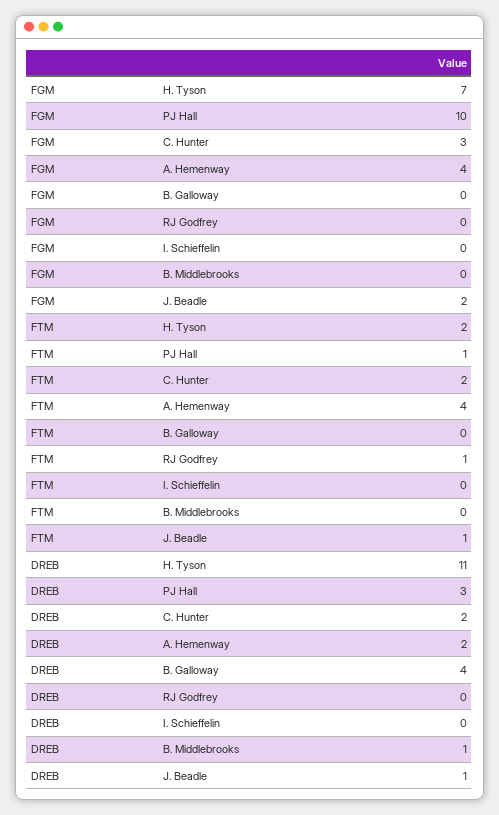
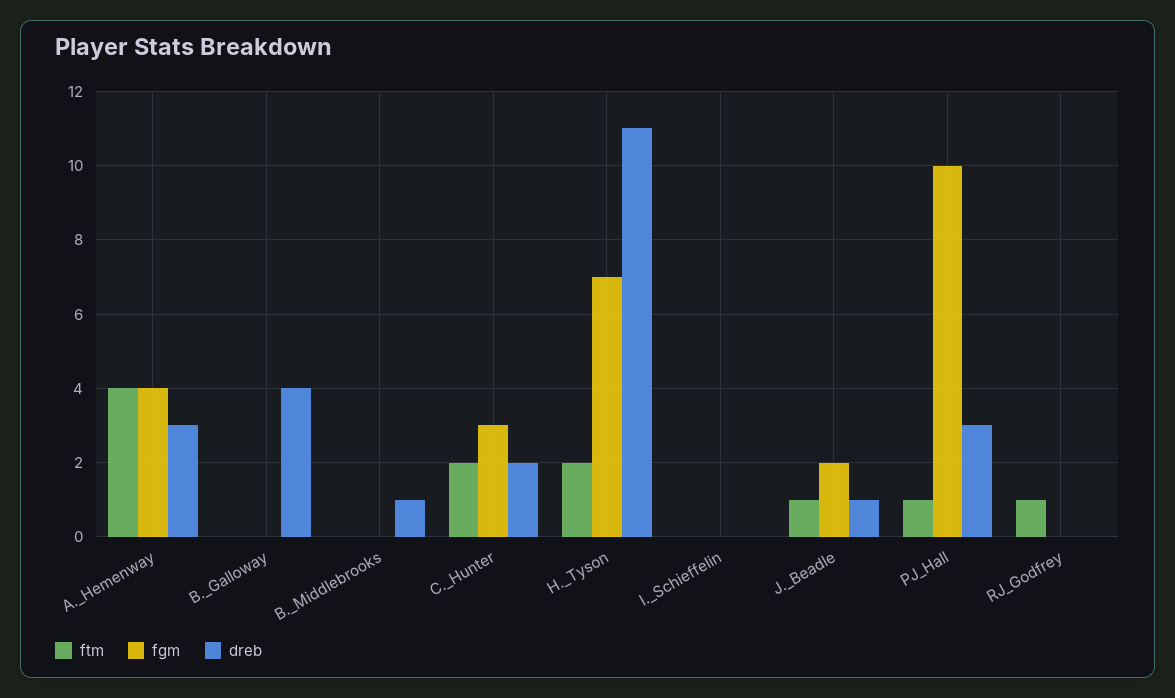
DREB, A. Hemenway: 2 -> 3

